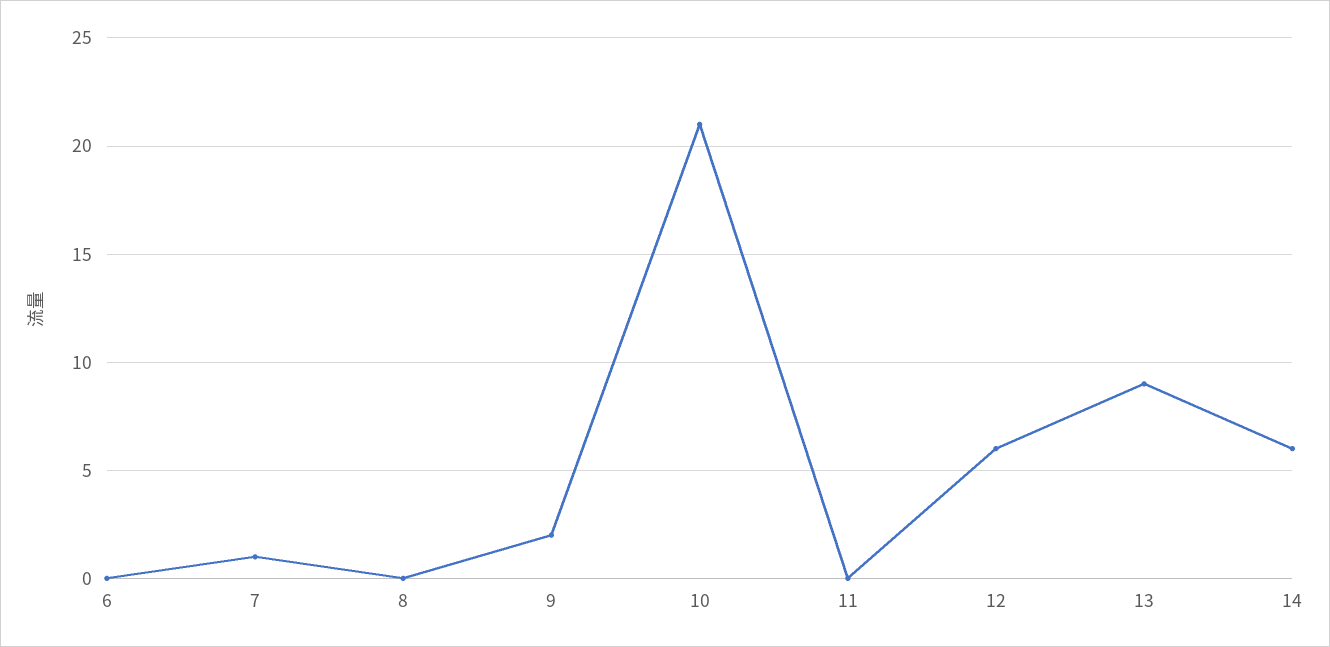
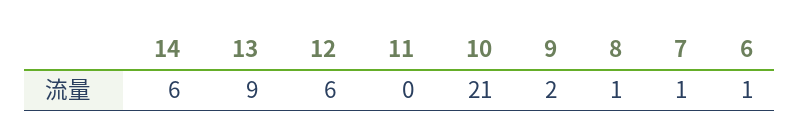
6: 0 -> 1
8: 0 -> 1

